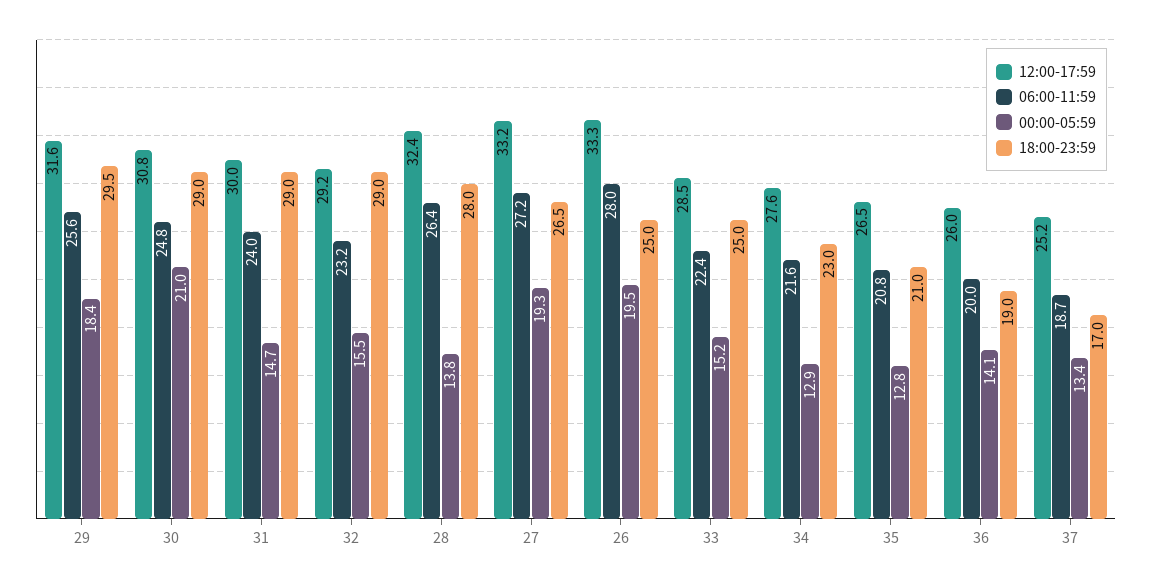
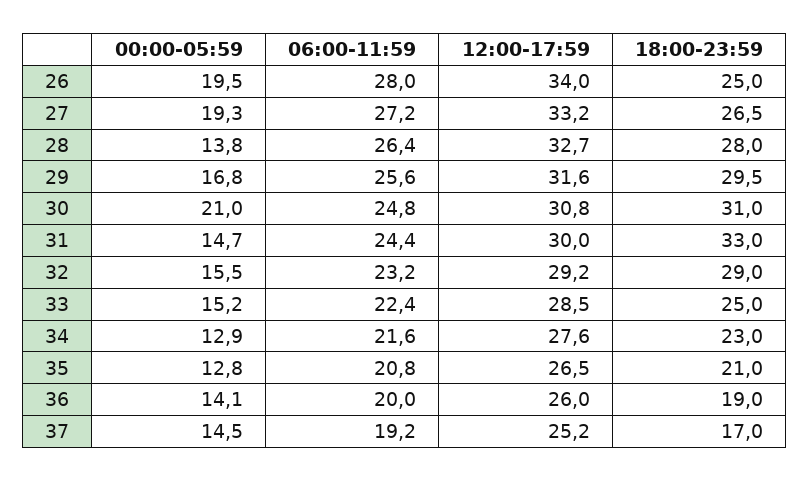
00:00-05:59, 29: 18.4 -> 16.8
18:00-23:59, 30: 29 -> 31
06:00-11:59, 31: 24 -> 24.4
18:00-23:59, 31: 29 -> 33
12:00-17:59, 28: 32.4 -> 32.7
12:00-17:59, 26: 33.3 -> 34
06:00-11:59, 37: 18.7 -> 19.2
00:00-05:59, 37: 13.4 -> 14.5

